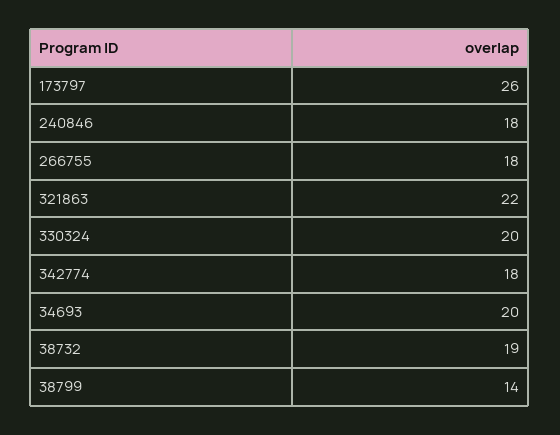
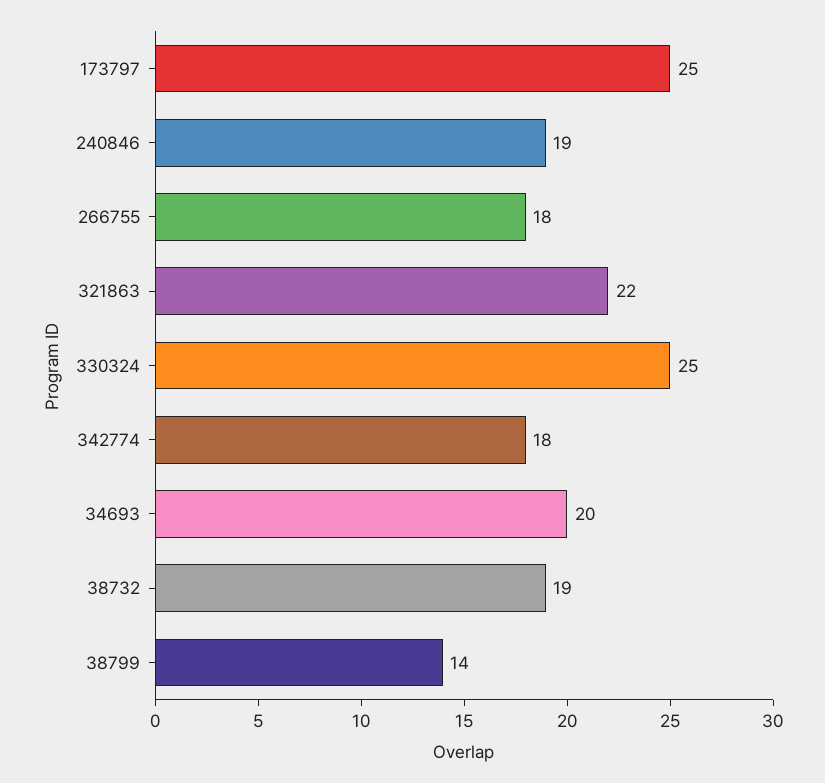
173797: 26 -> 25
240846: 18 -> 19
330324: 20 -> 25

